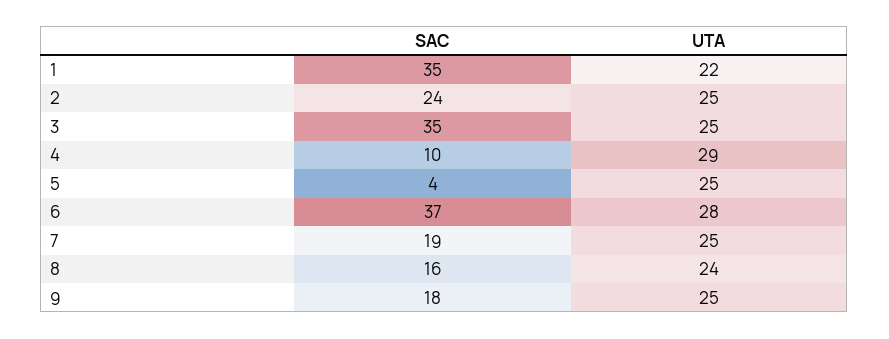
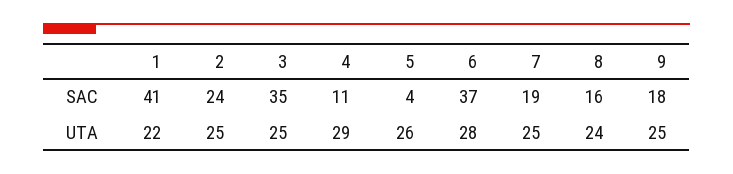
SAC, 1: 35 -> 41
SAC, 4: 10 -> 11
UTA, 5: 25 -> 26

